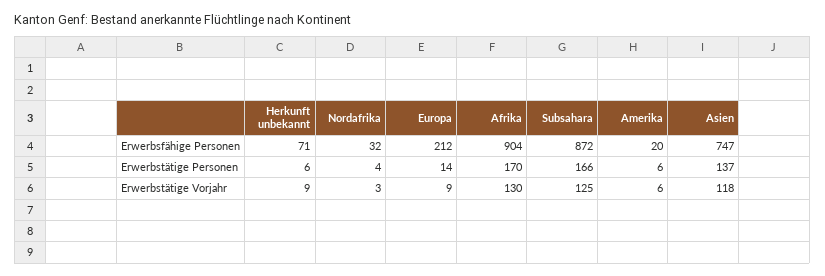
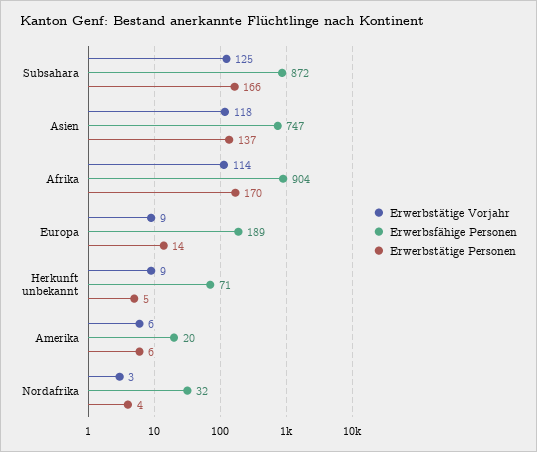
Erwerbsfähige Personen, Europa: 212 -> 189
Erwerbstätige Personen, Herkunft unbekannt: 6 -> 5
Erwerbstätige Vorjahr, Afrika: 130 -> 114

